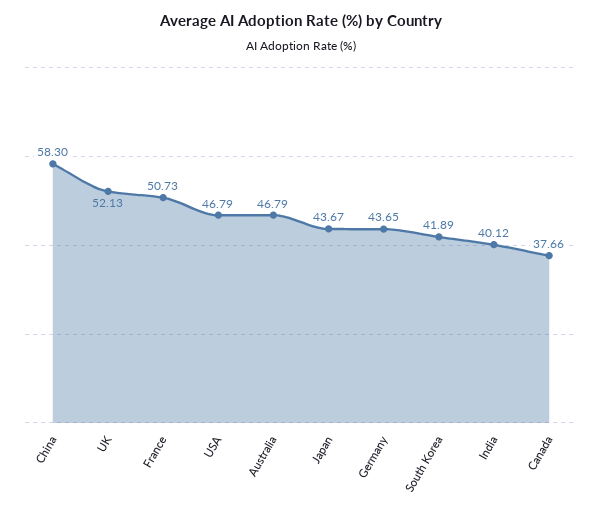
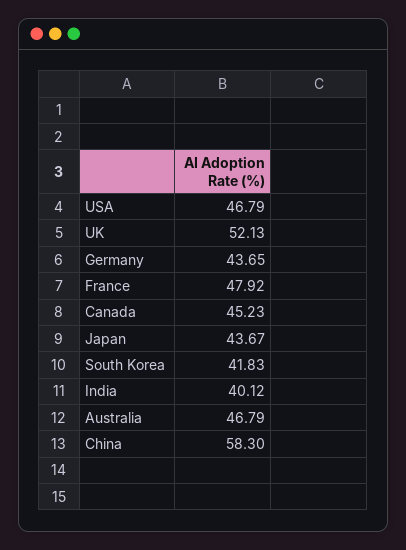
France: 50.73 -> 47.92
South Korea: 41.89 -> 41.83
Canada: 37.66 -> 45.23

